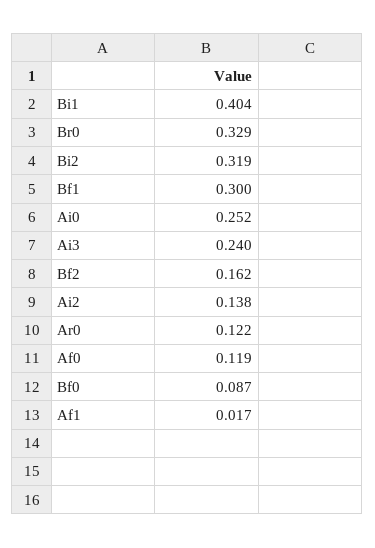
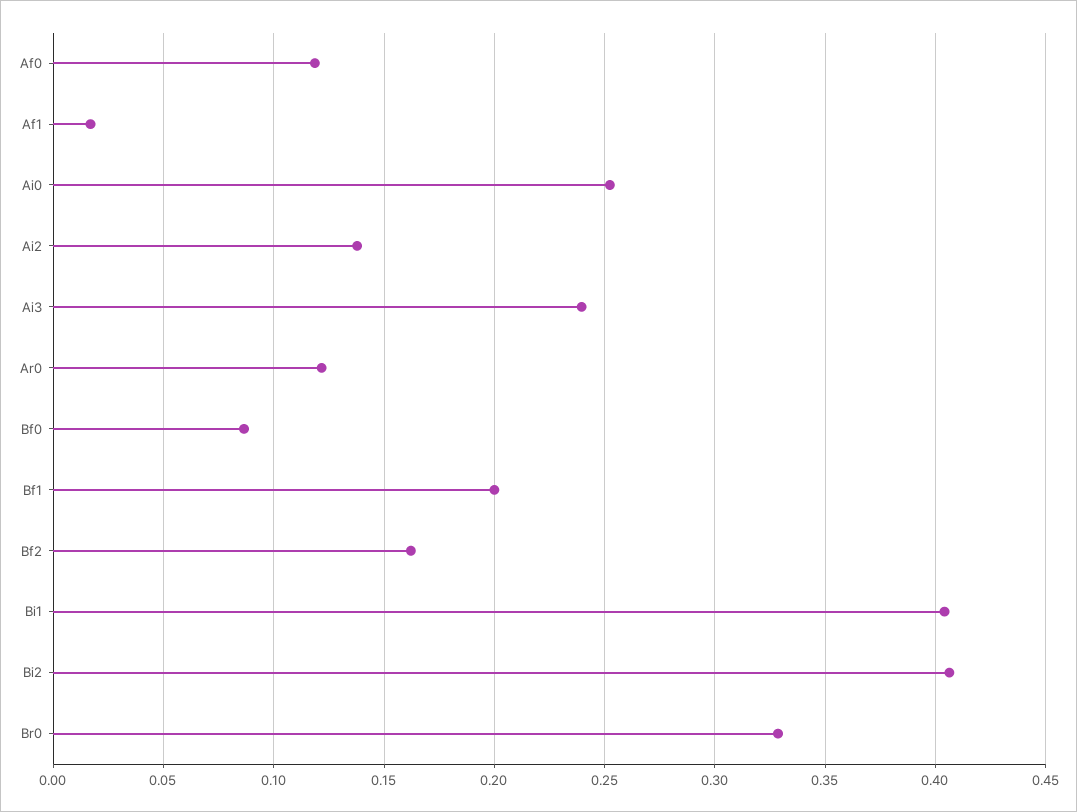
Bi2: 0.319 -> 0.405
Bf1: 0.3 -> 0.2

